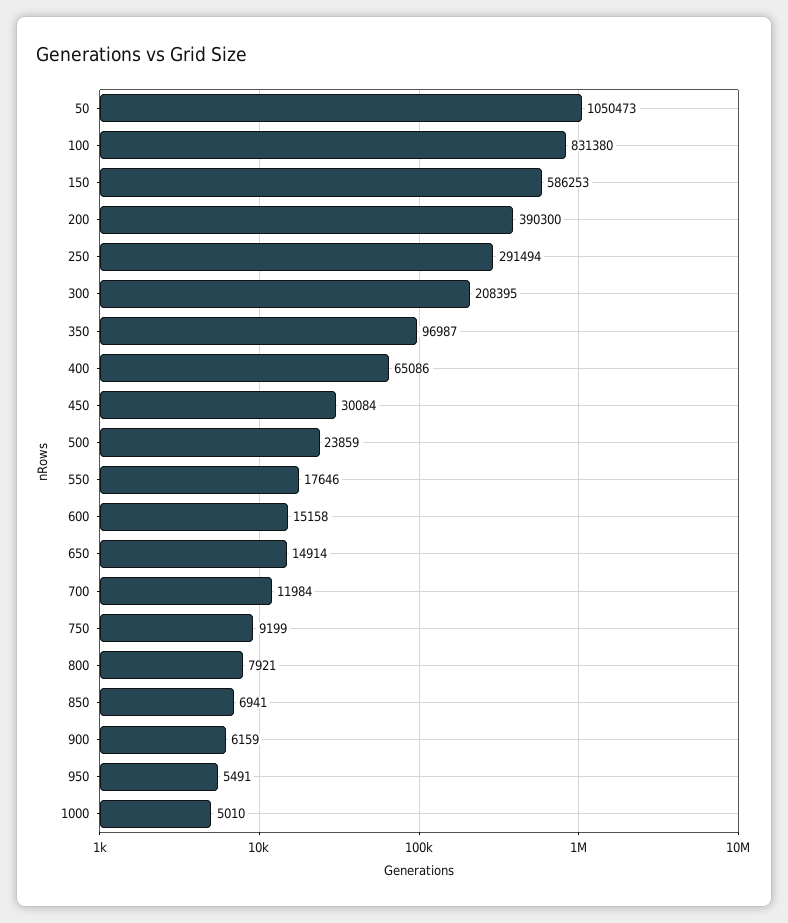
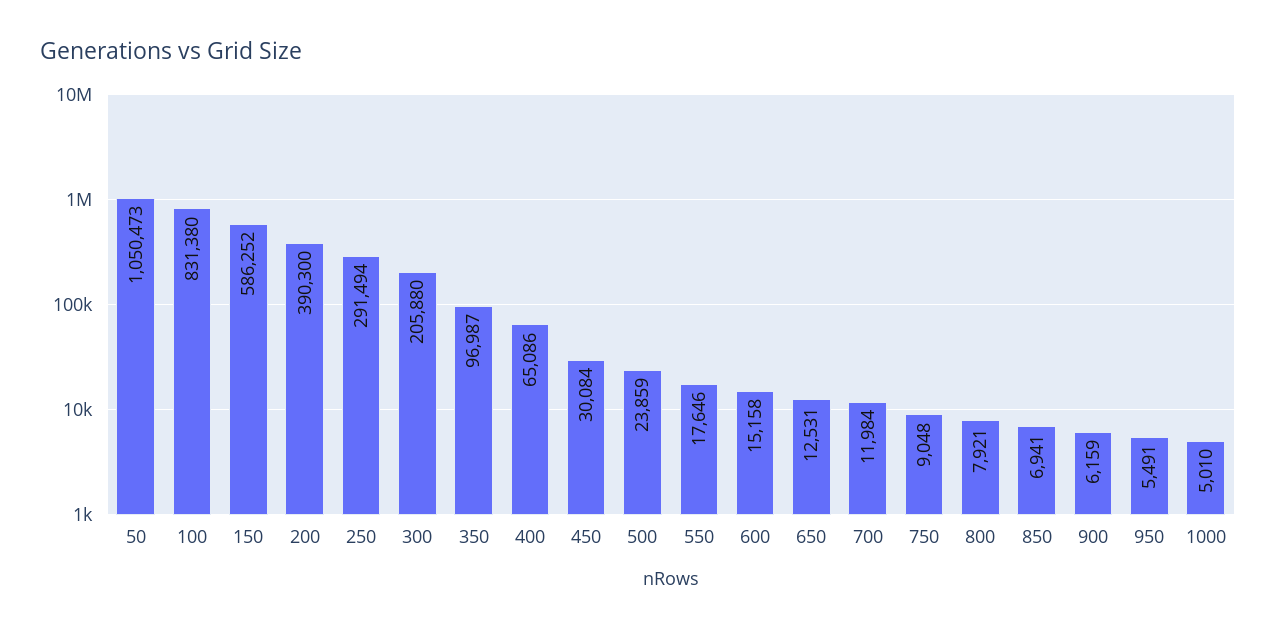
150: 586253 -> 586252
300: 208395 -> 205880
650: 14914 -> 12531
750: 9199 -> 9048

